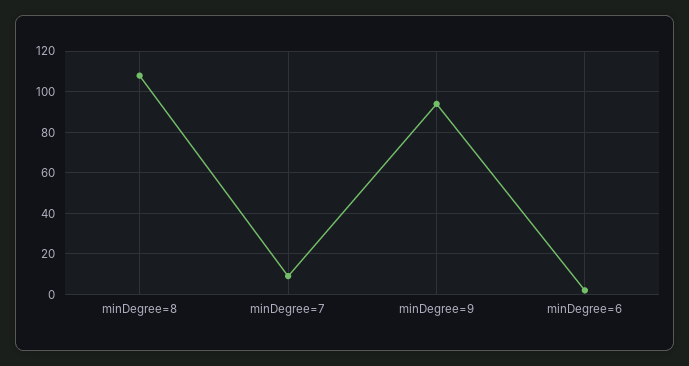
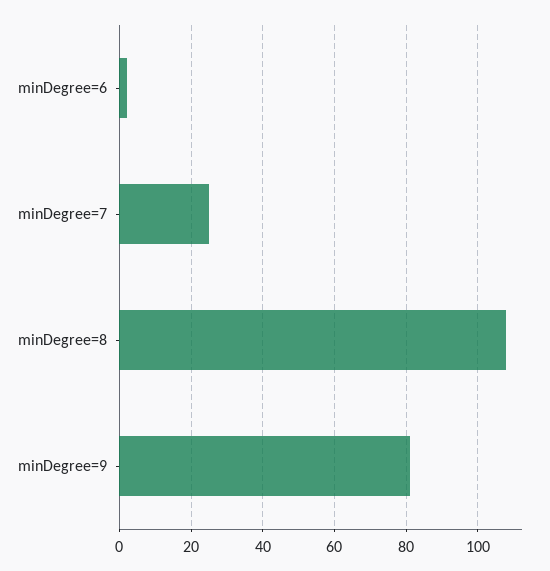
minDegree=7: 10 -> 25
minDegree=9: 95 -> 80

